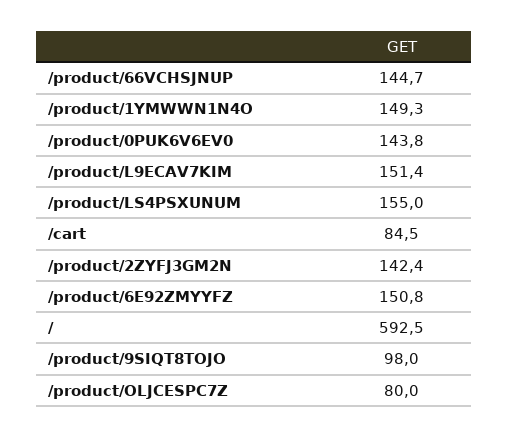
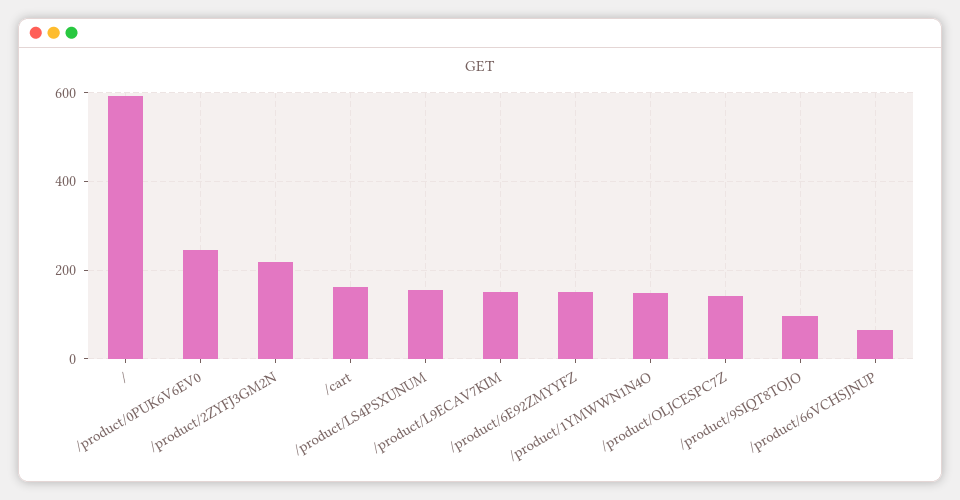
/product/66VCHSJNUP: 144.7 -> 60
/product/0PUK6V6EV0: 143.8 -> 240
/cart: 84.5 -> 160
/product/2ZYFJ3GM2N: 142.4 -> 220
/product/OLJCESPC7Z: 80 -> 140

